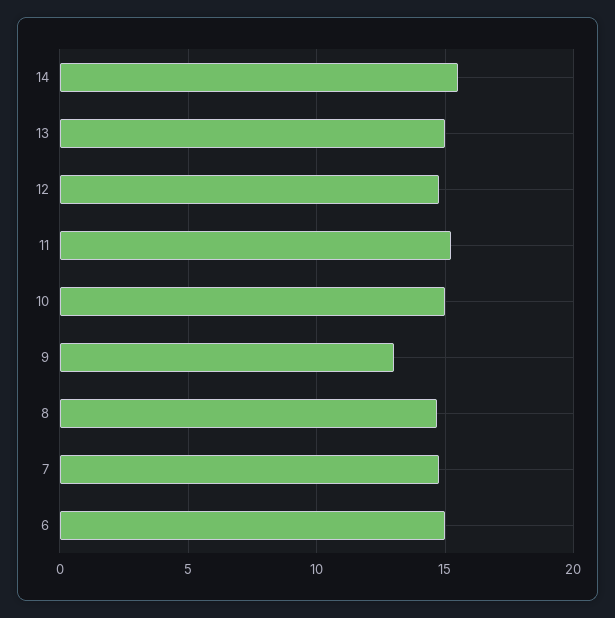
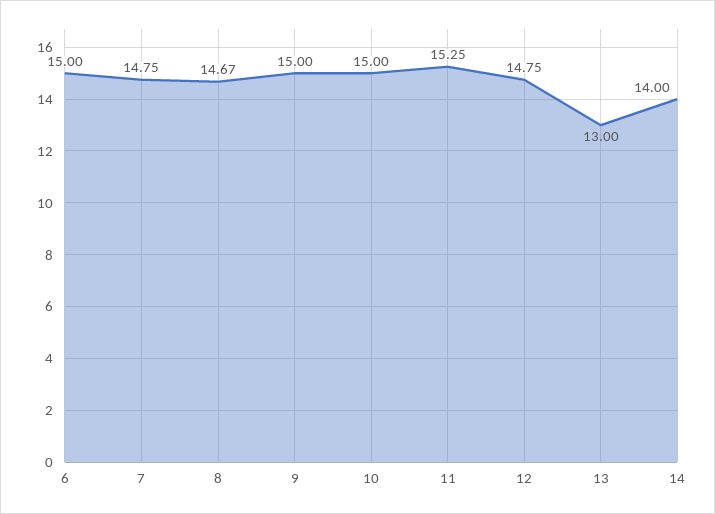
14: 15.5 -> 14
13: 15 -> 13
9: 13 -> 15

